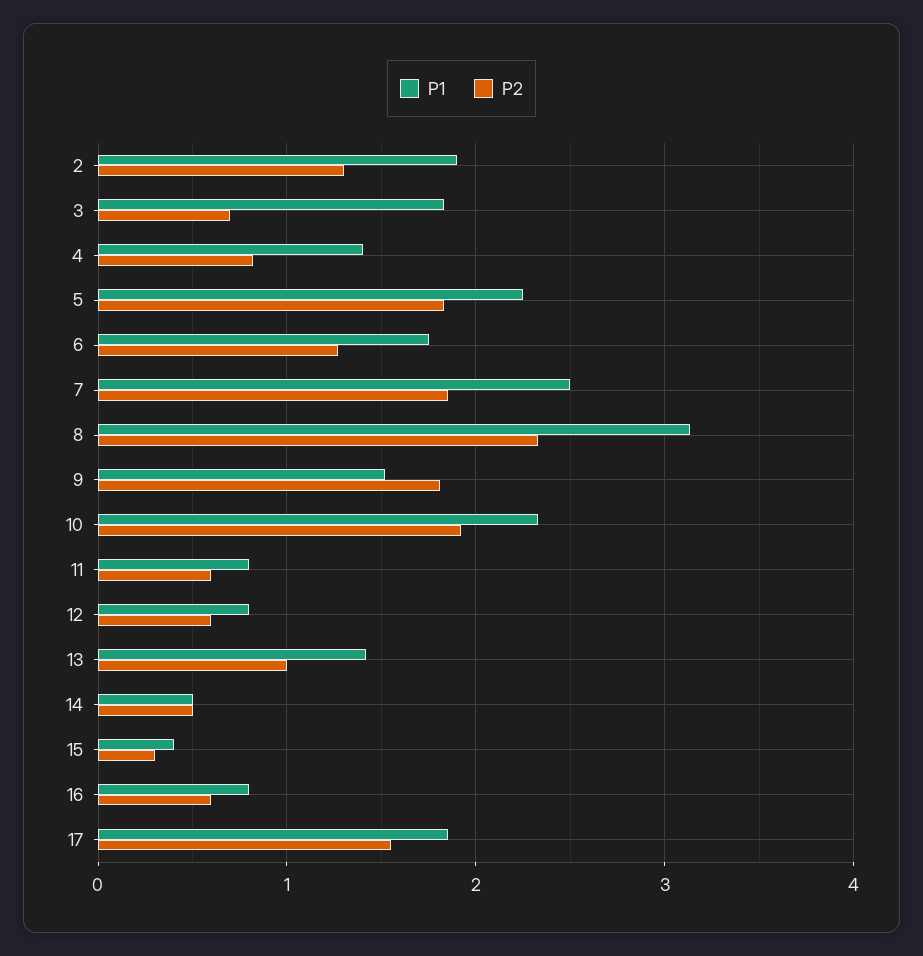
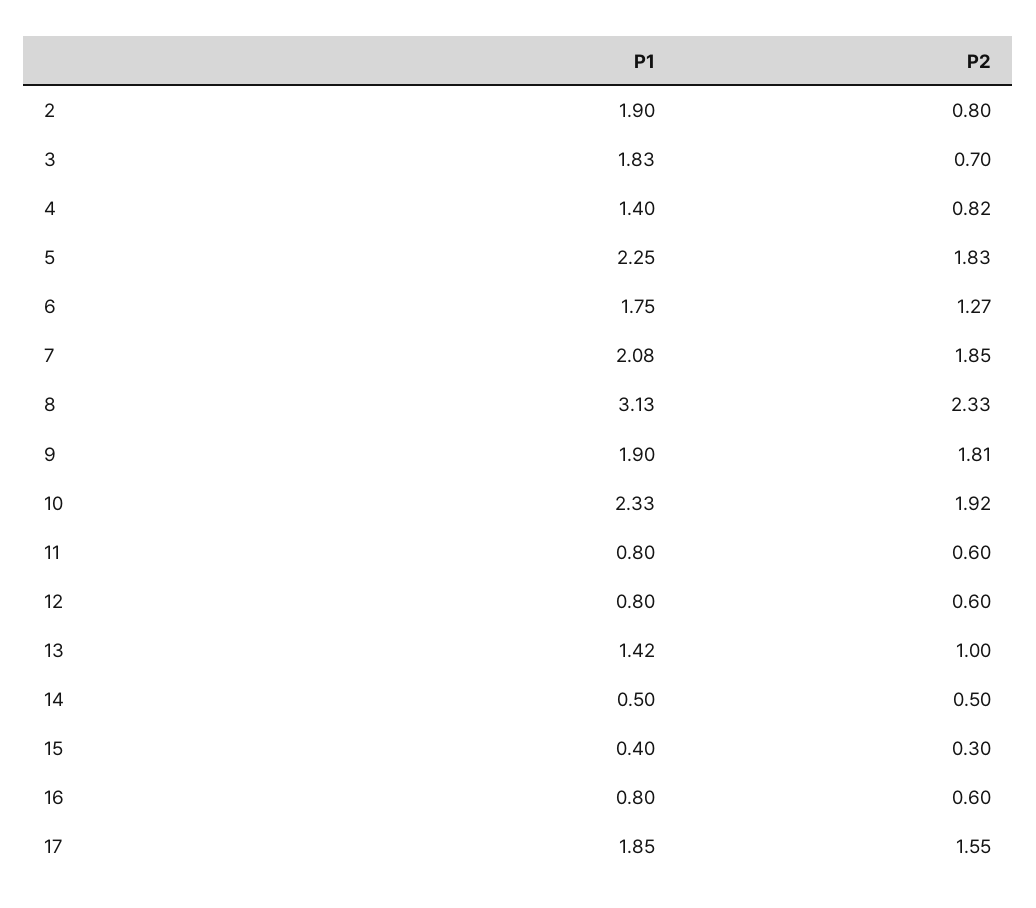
P2, 2: 1.3 -> 0.8
P1, 7: 2.5 -> 2.08
P1, 9: 1.5 -> 1.9

